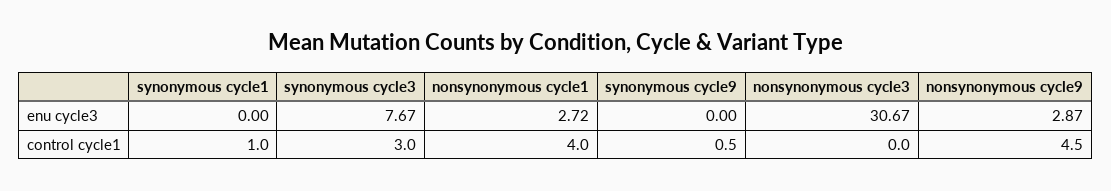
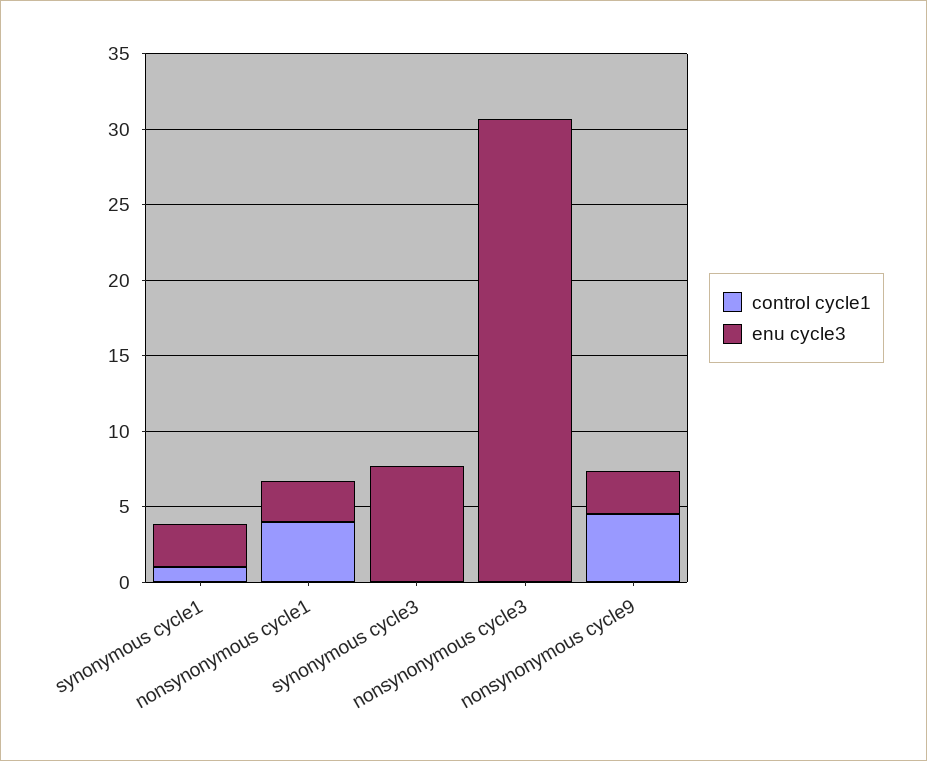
enu cycle3, synonymous cycle1: 0 -> 3
enu cycle3, synonymous cycle9: 0 -> none
control cycle1, synonymous cycle3: 3 -> 0
control cycle1, synonymous cycle9: 0.5 -> none

